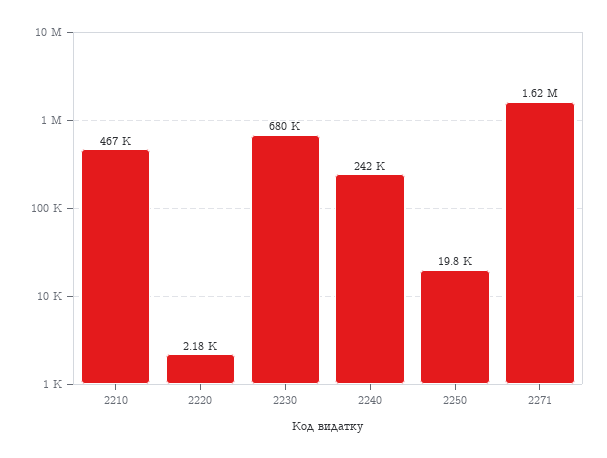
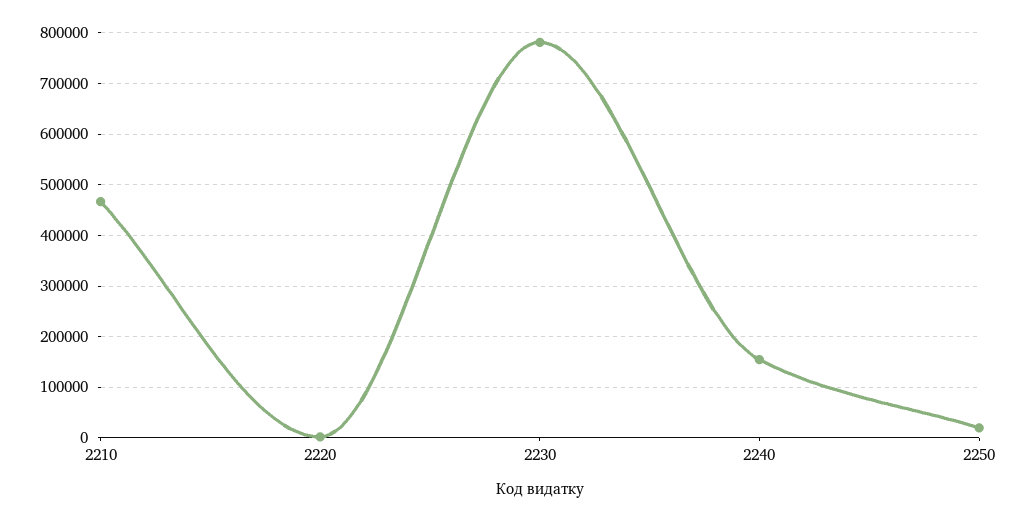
2230: 680000 -> 780000
2240: 242000 -> 160000
2271: 1620000 -> none

